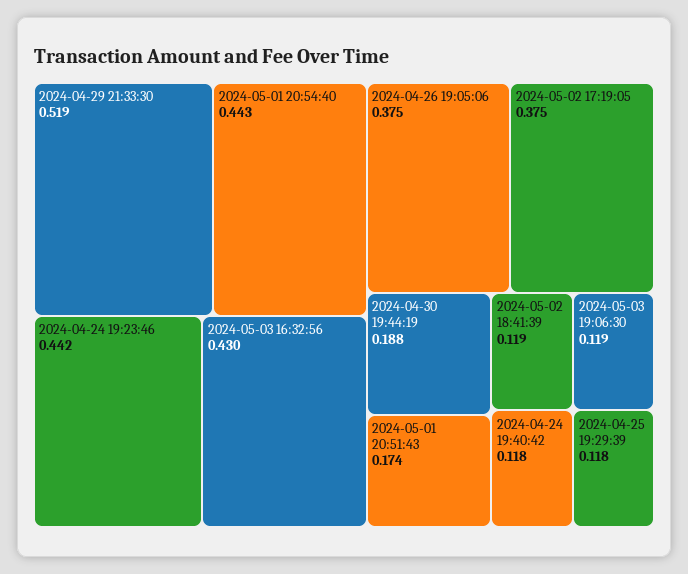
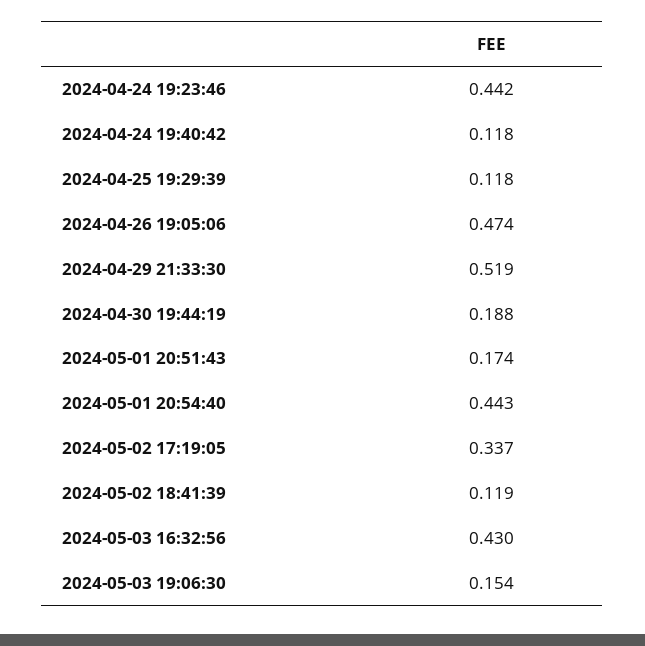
2024-04-26 19:05:06: 0.375 -> 0.474
2024-05-02 17:19:05: 0.375 -> 0.337
2024-05-03 19:06:30: 0.119 -> 0.154

